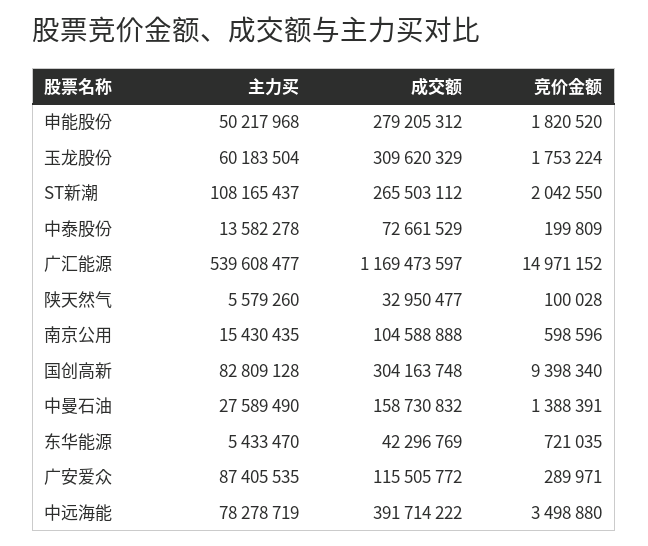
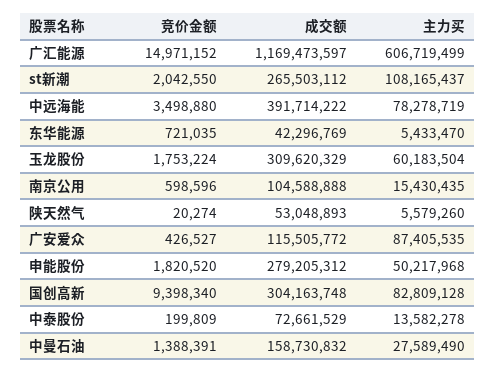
主力买, 广汇能源: 539608477 -> 606719499
成交额, 陕天然气: 32950477 -> 53048893
竞价金额, 陕天然气: 100028 -> 20274
竞价金额, 广安爱众: 289971 -> 426527

